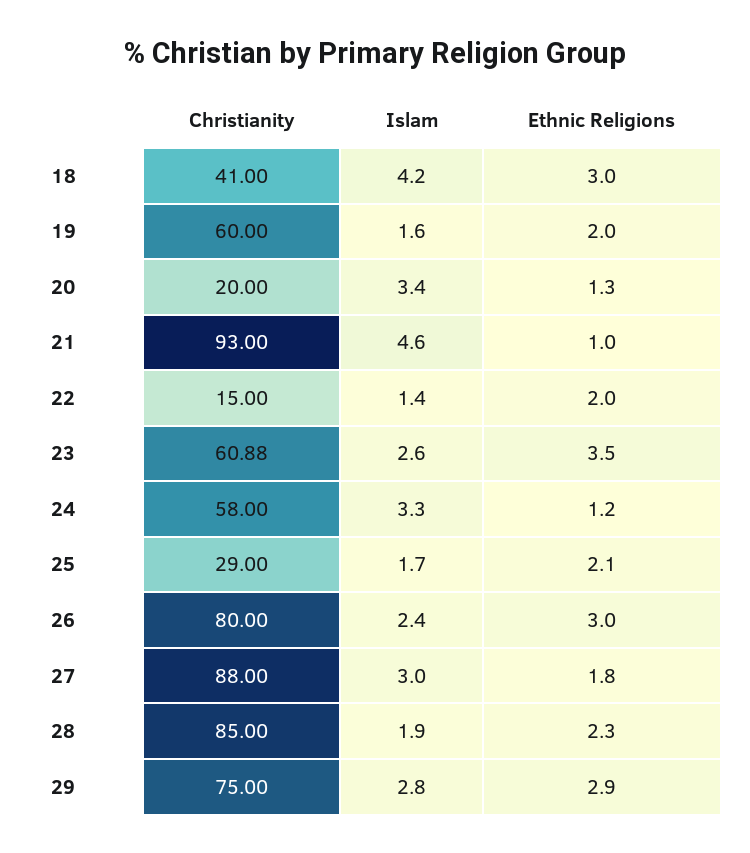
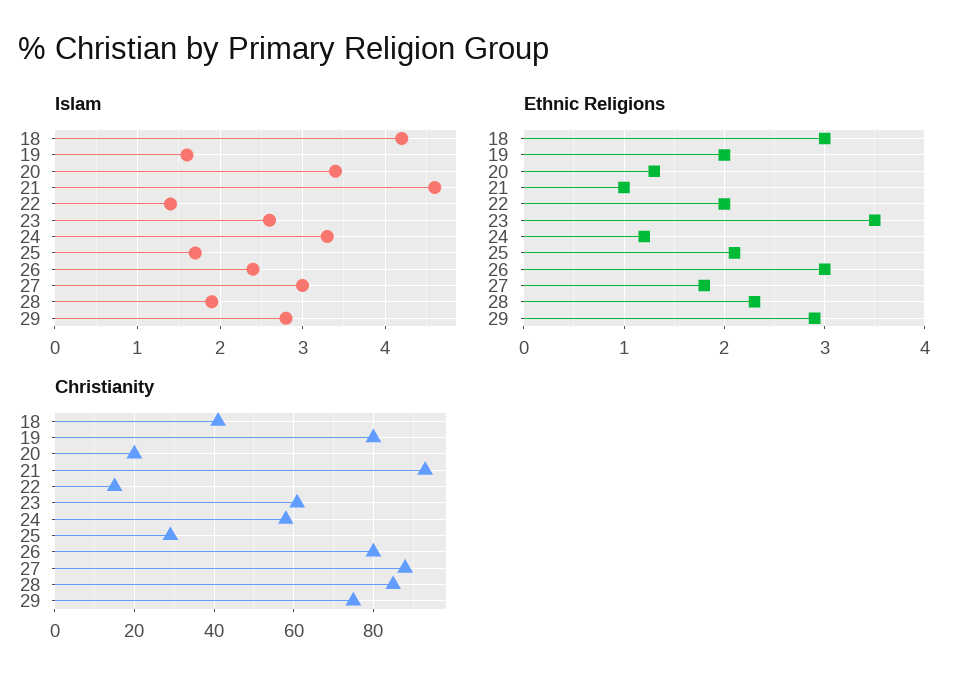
Christianity, 19: 60 -> 80

